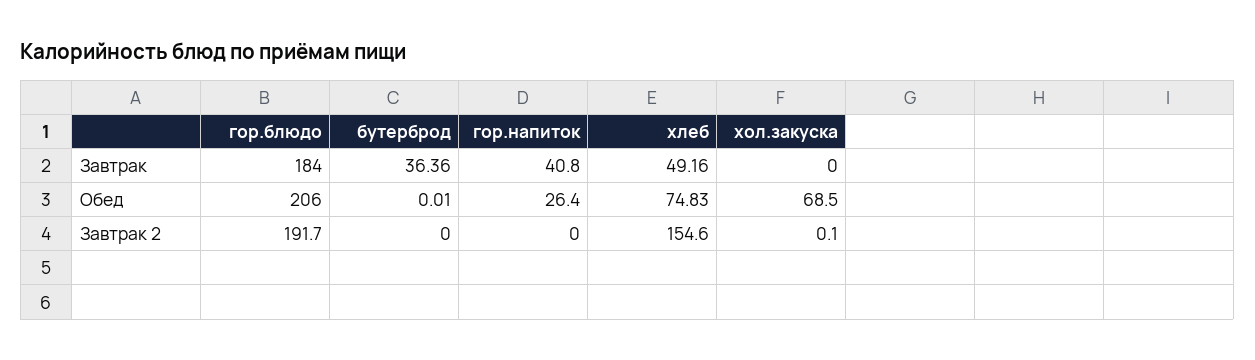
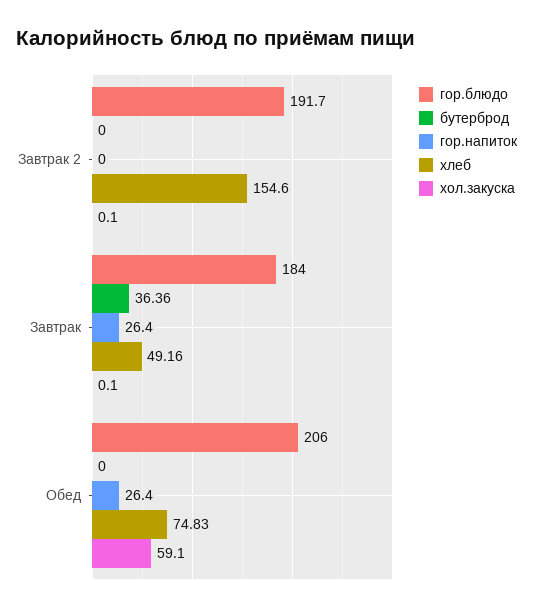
гор.напиток, Завтрак: 40.8 -> 26.4
хол.закуска, Завтрак: 0 -> 0.1
бутерброд, Обед: 0.01 -> 0
хол.закуска, Обед: 68.5 -> 59.1

